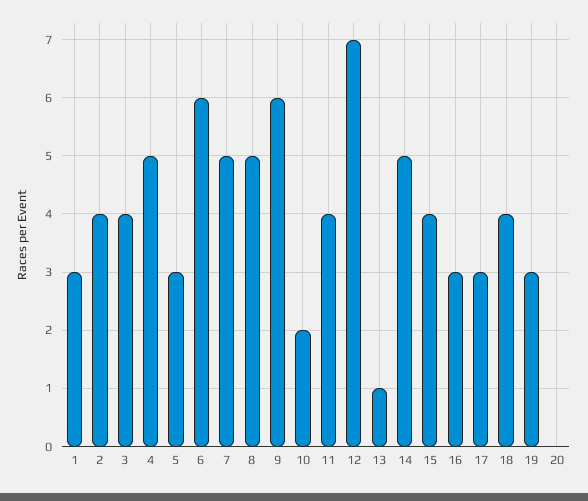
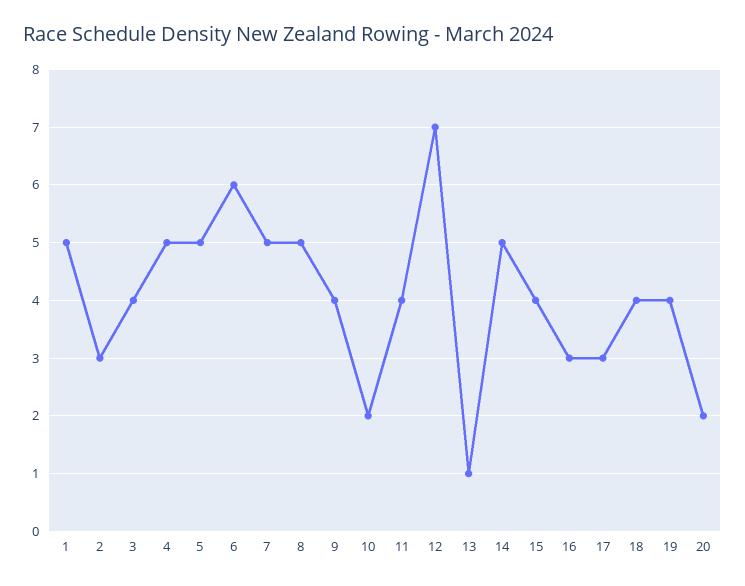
1: 3 -> 5
2: 4 -> 3
5: 3 -> 5
9: 6 -> 4
19: 3 -> 4
20: 0 -> 2

